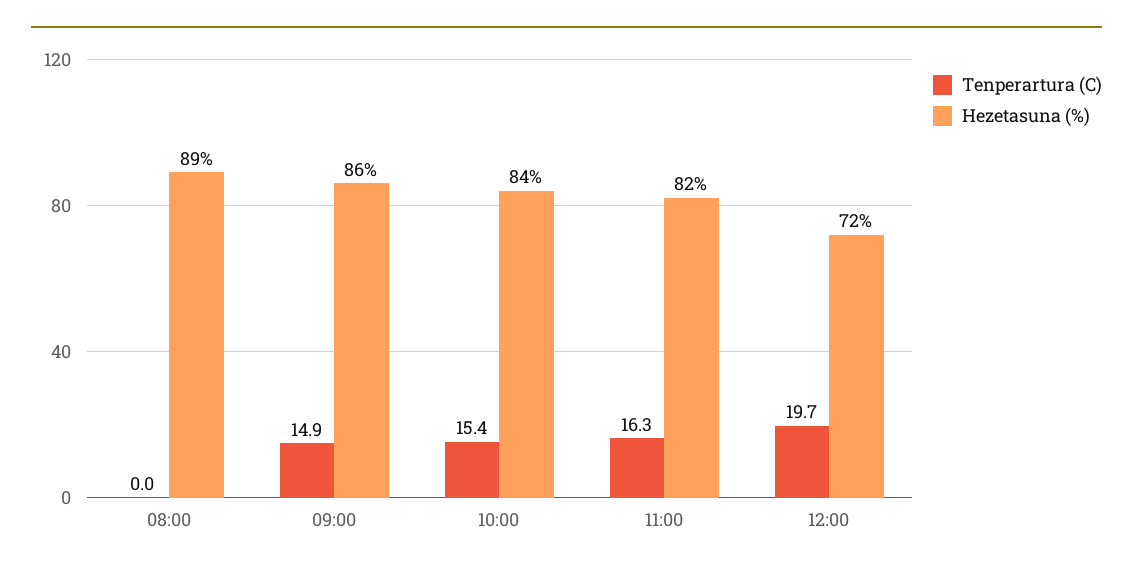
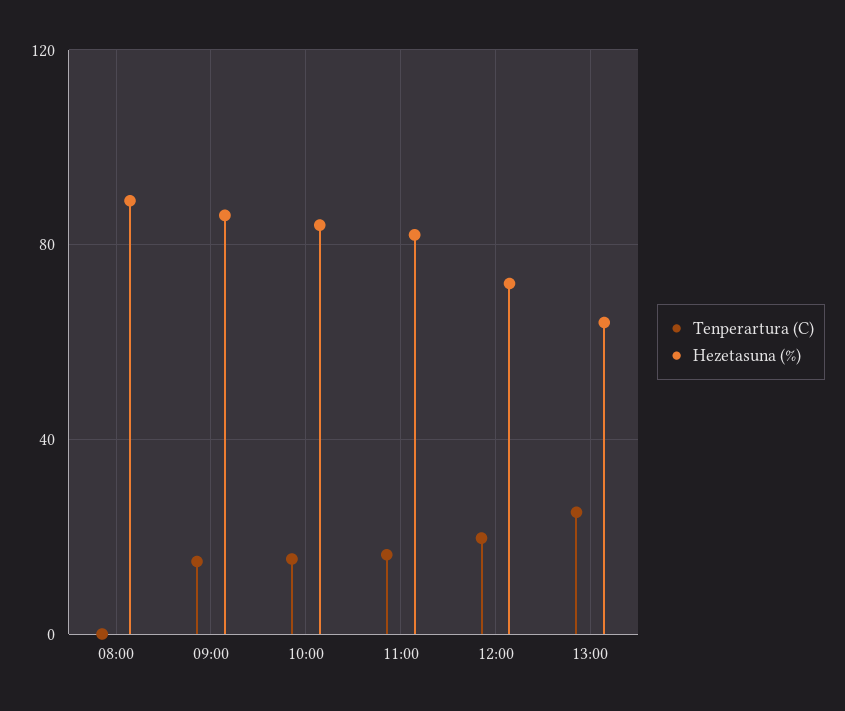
Tenperartura (C), 13:00: none -> 25
Hezetasuna (%), 13:00: none -> 65

